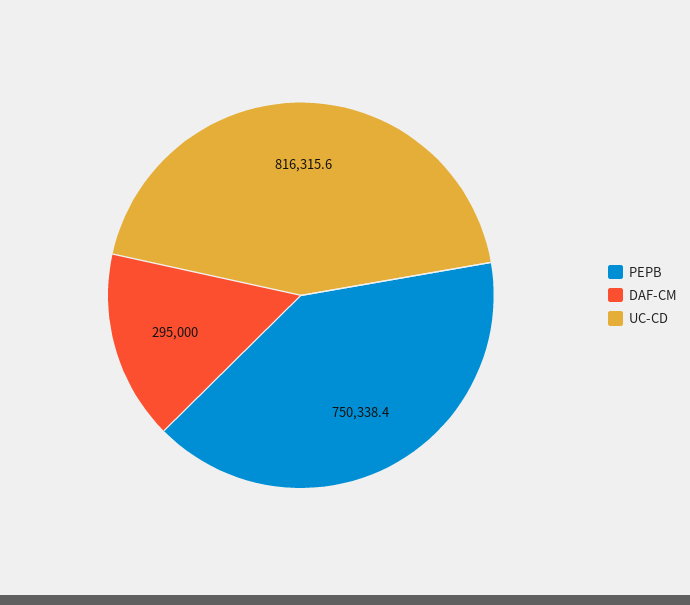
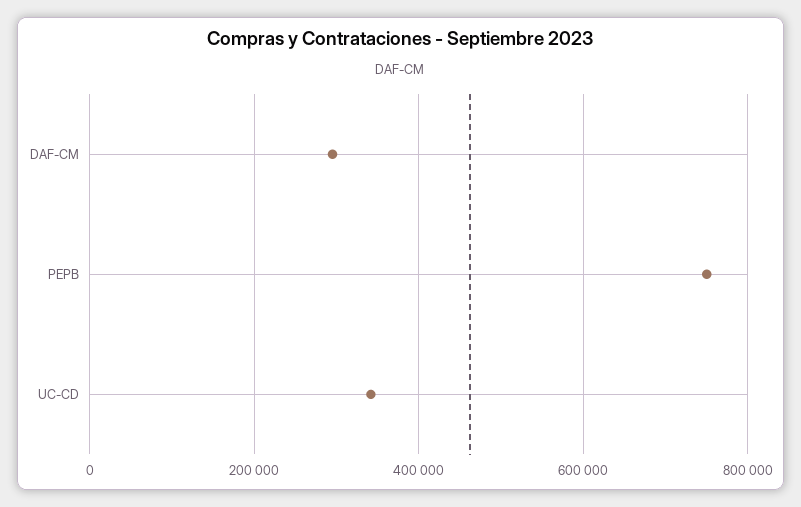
UC-CD: 816315.6 -> 340000

